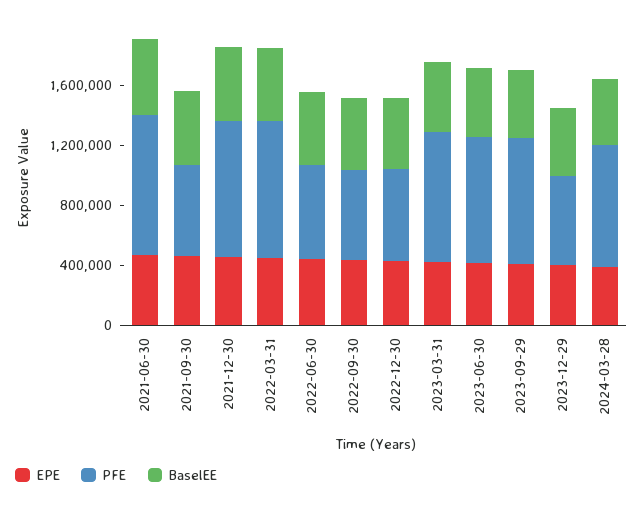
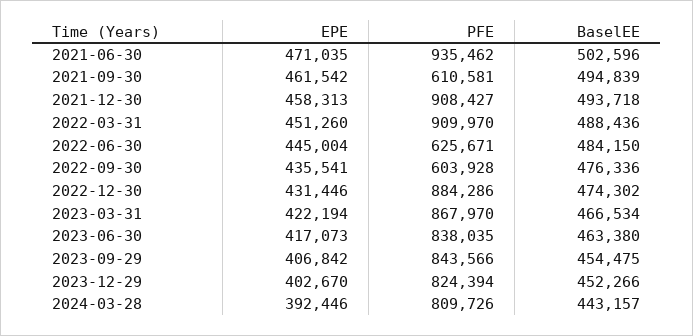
PFE, 2022-12-30: 600000 -> 884286
PFE, 2023-12-29: 600000 -> 824394

